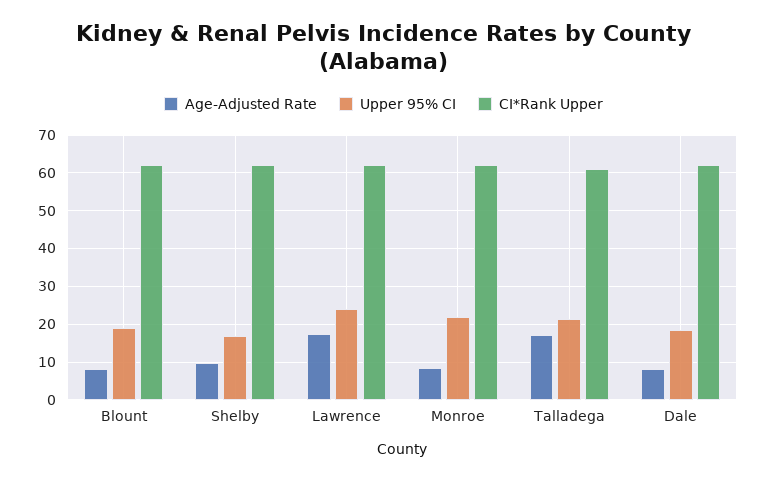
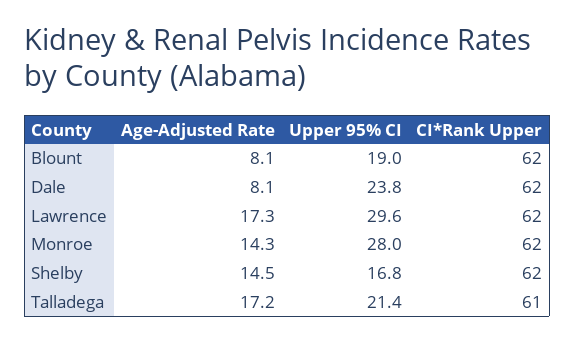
Age-Adjusted Rate, Shelby: 10 -> 14.5
Upper 95% CI, Lawrence: 24 -> 29.6
Age-Adjusted Rate, Monroe: 8 -> 14.3
Upper 95% CI, Monroe: 22 -> 28
Upper 95% CI, Dale: 18 -> 23.8

